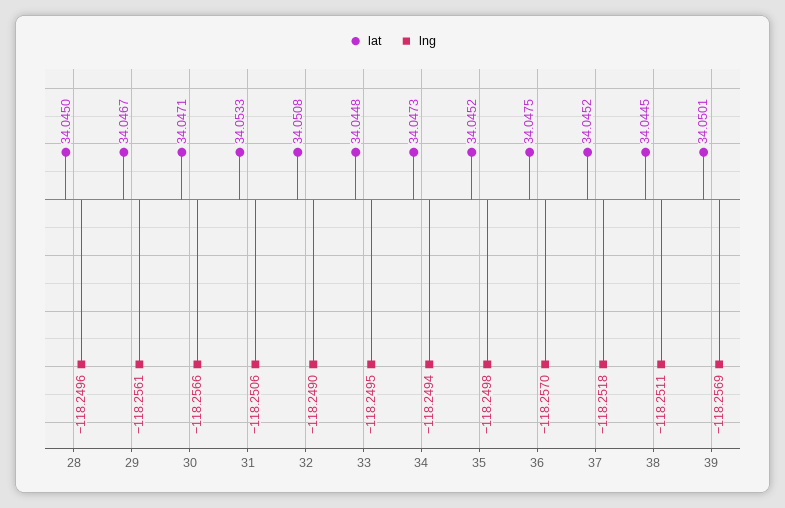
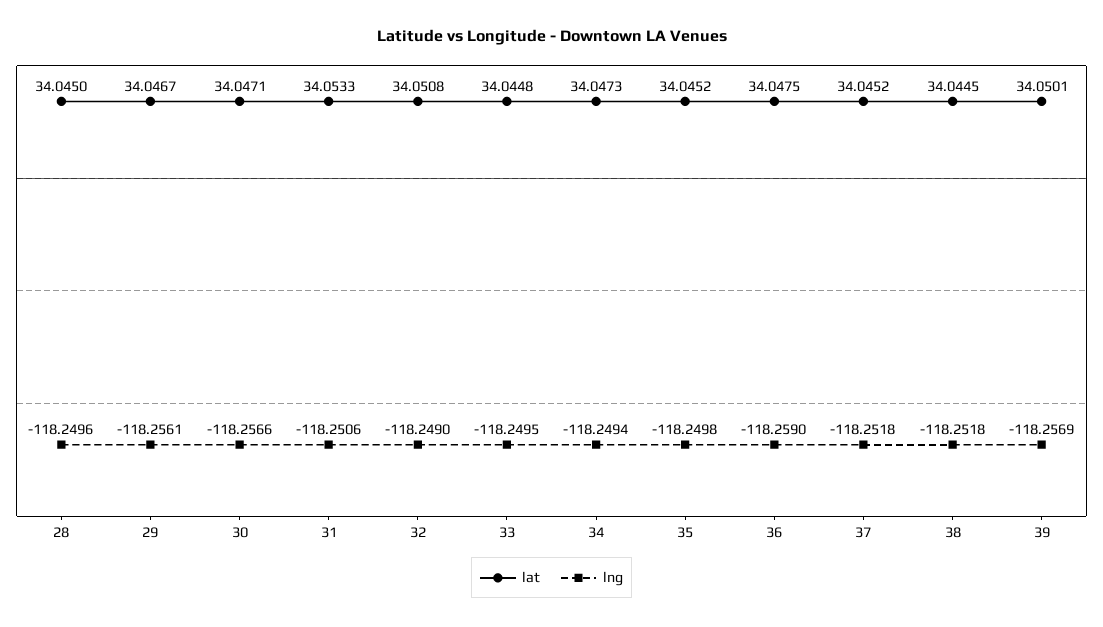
lng, 36: -118.257 -> -118.259
lng, 38: -118.2511 -> -118.2518

